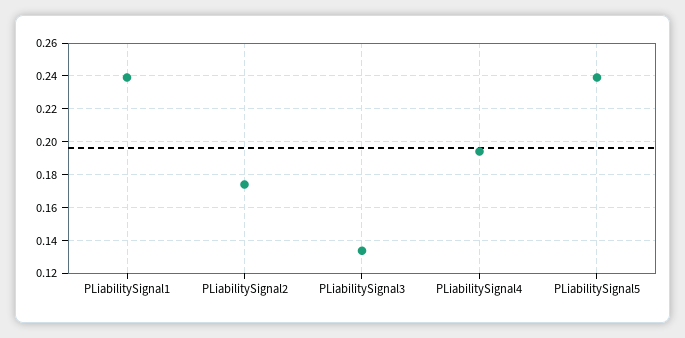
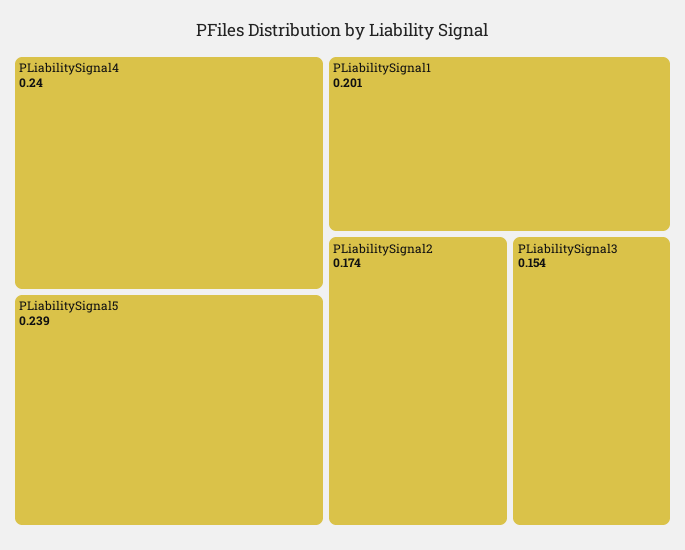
PLiabilitySignal1: 0.24 -> 0.201
PLiabilitySignal3: 0.135 -> 0.154
PLiabilitySignal4: 0.195 -> 0.24

